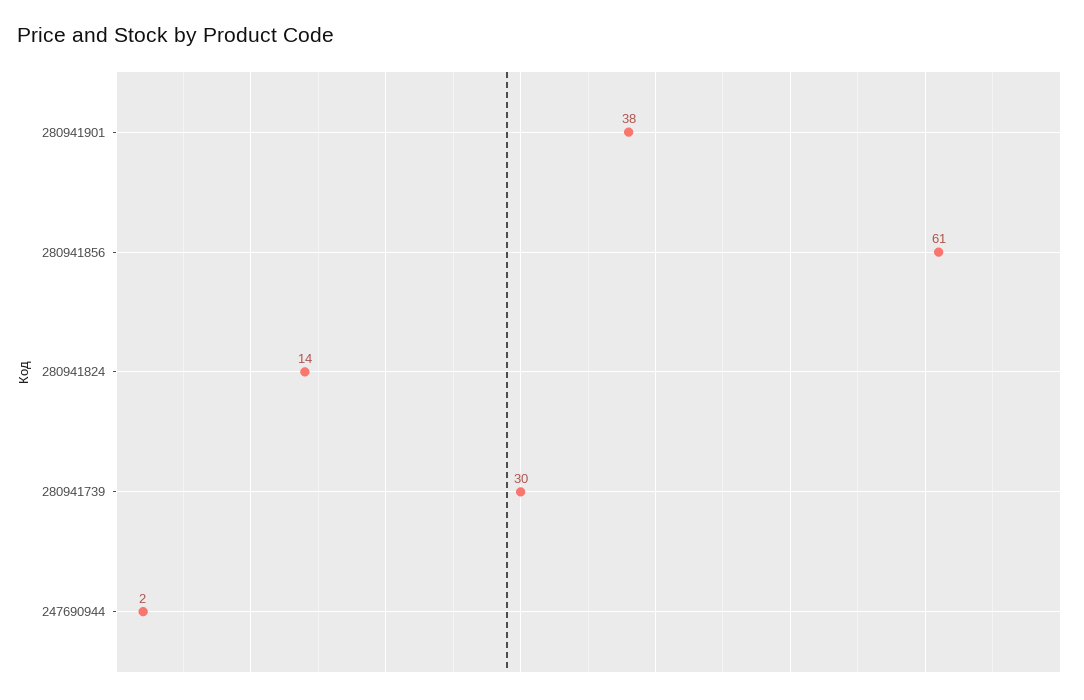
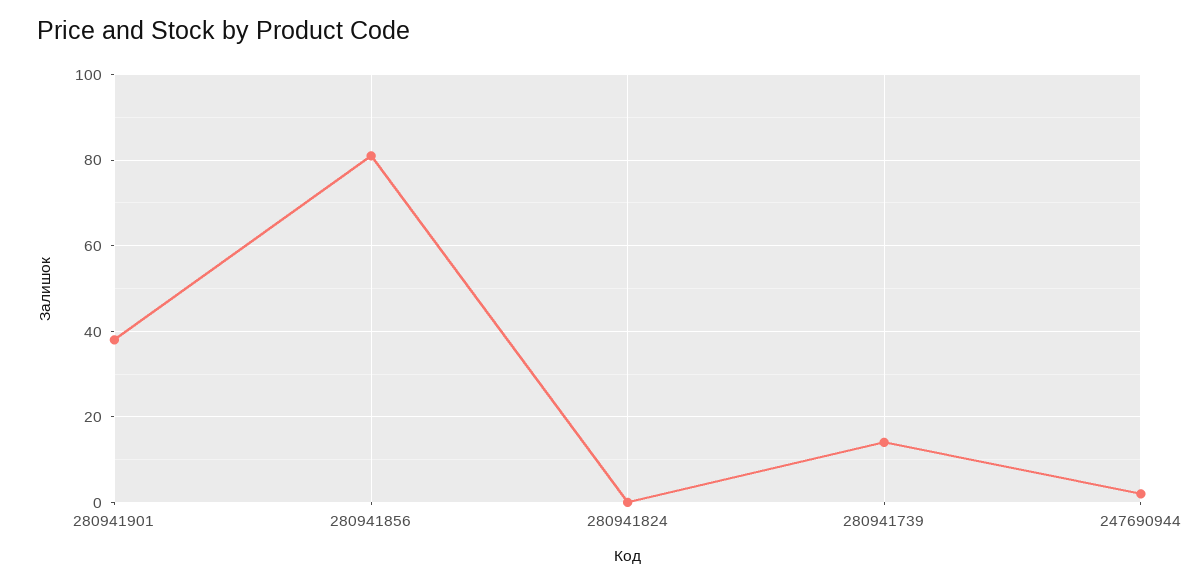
280941856: 61 -> 80
280941824: 14 -> 0
280941739: 30 -> 15

